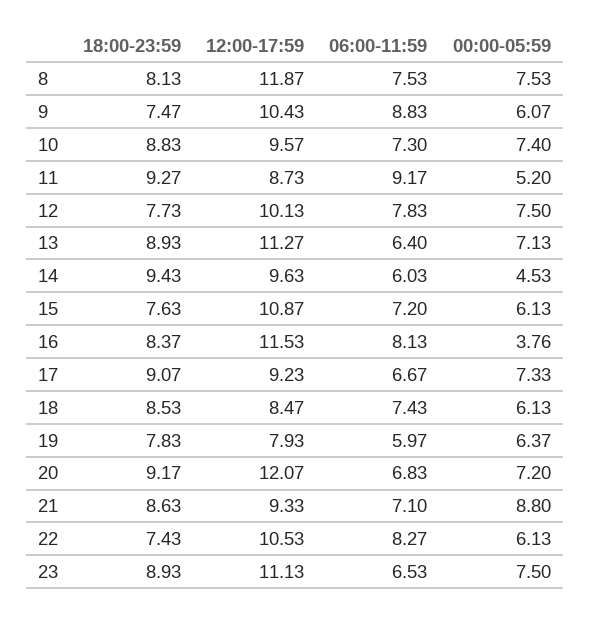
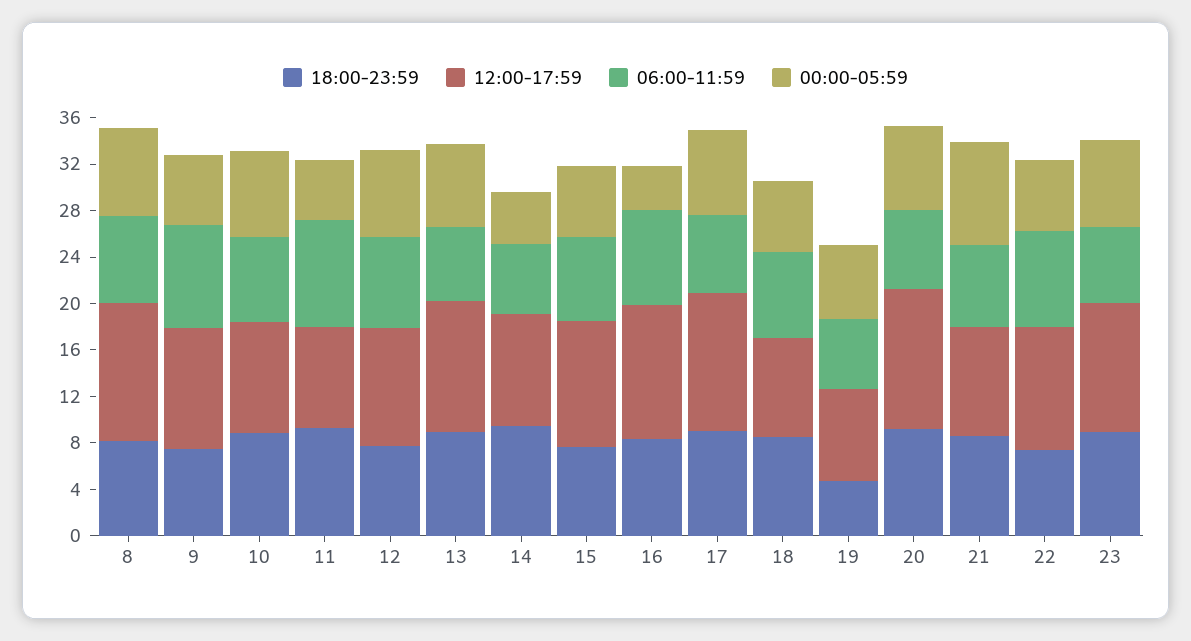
12:00-17:59, 17: 9.23 -> 12
18:00-23:59, 19: 7.83 -> 5

